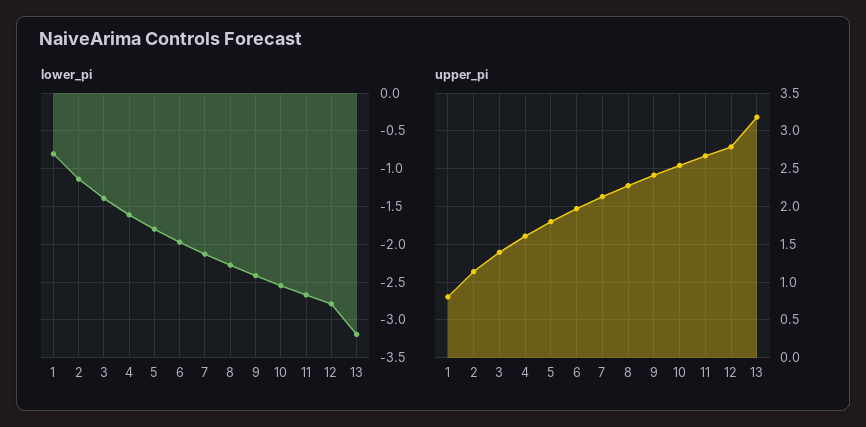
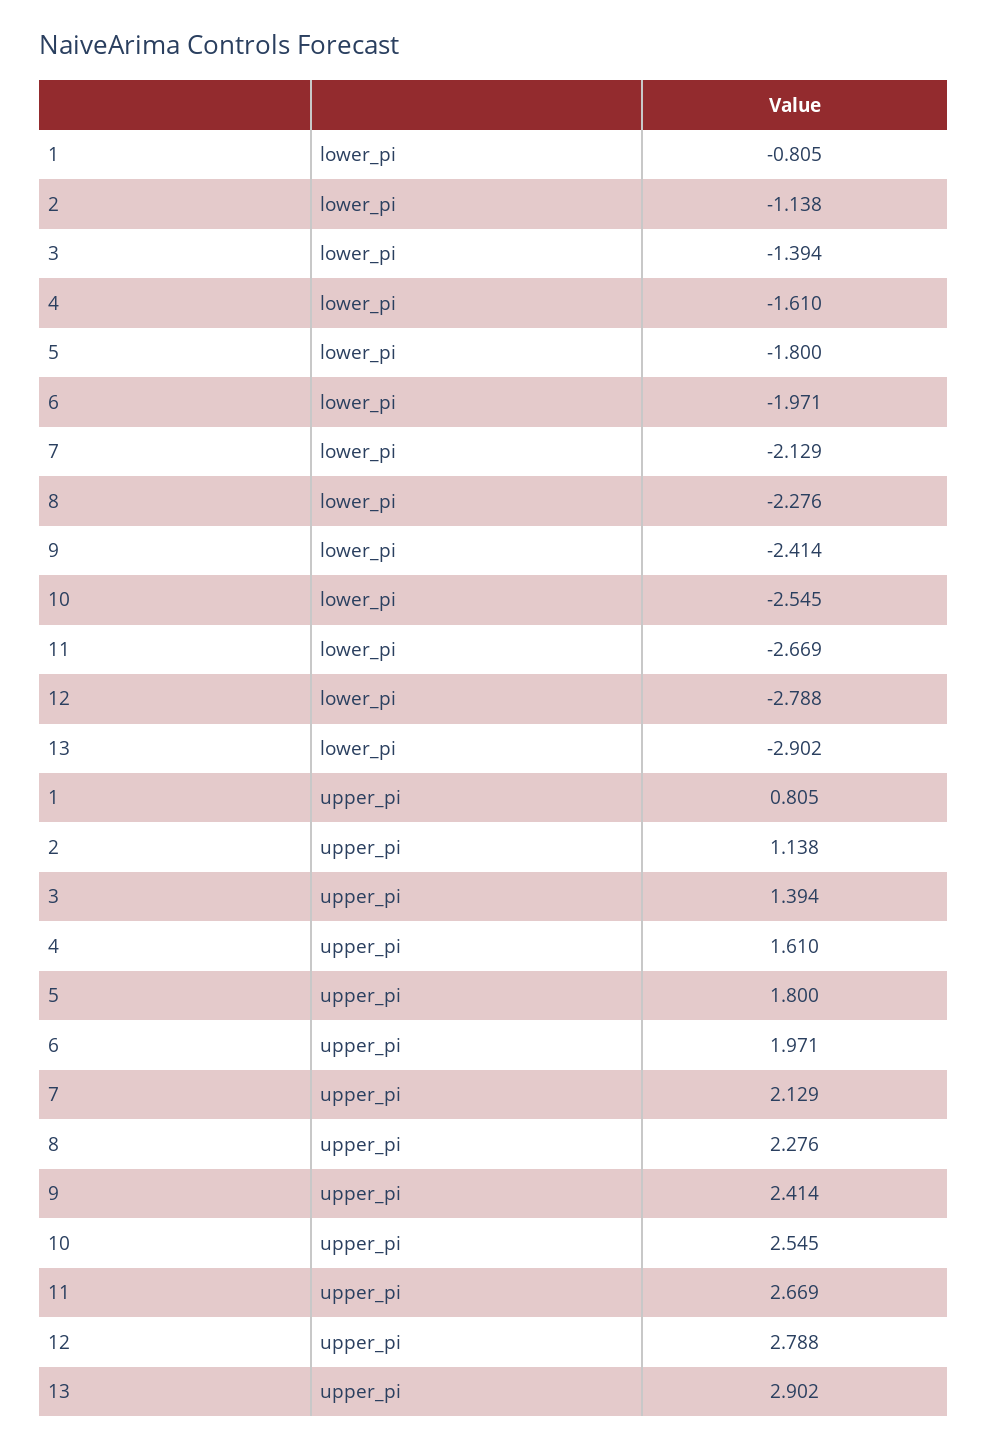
lower_pi, 13: -3.2 -> -2.902
upper_pi, 13: 3.2 -> 2.902

